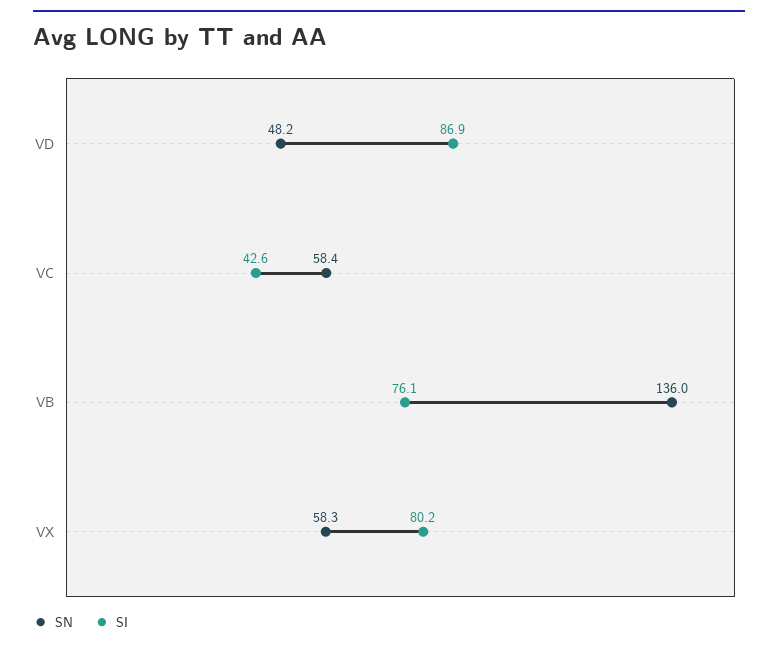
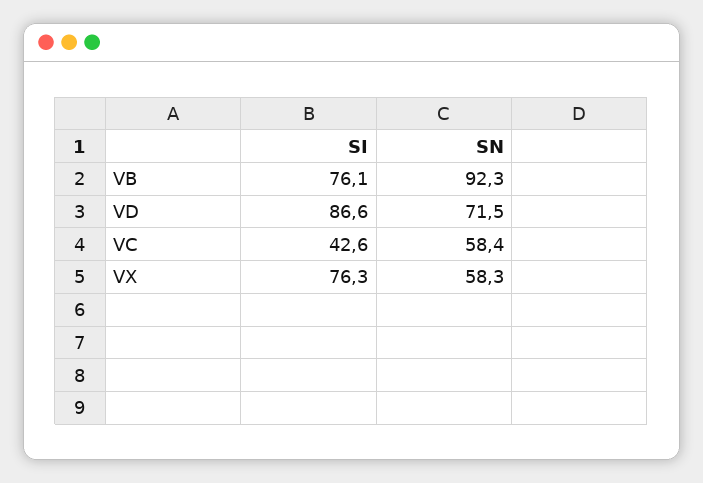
SN, VD: 48.2 -> 71.5
SI, VD: 86.9 -> 86.6
SN, VB: 136 -> 92.3
SI, VX: 80.2 -> 76.3

